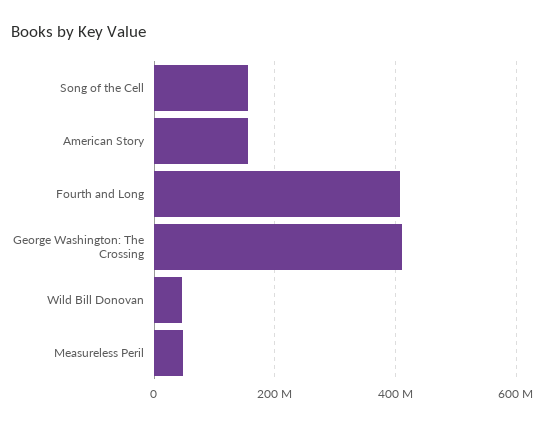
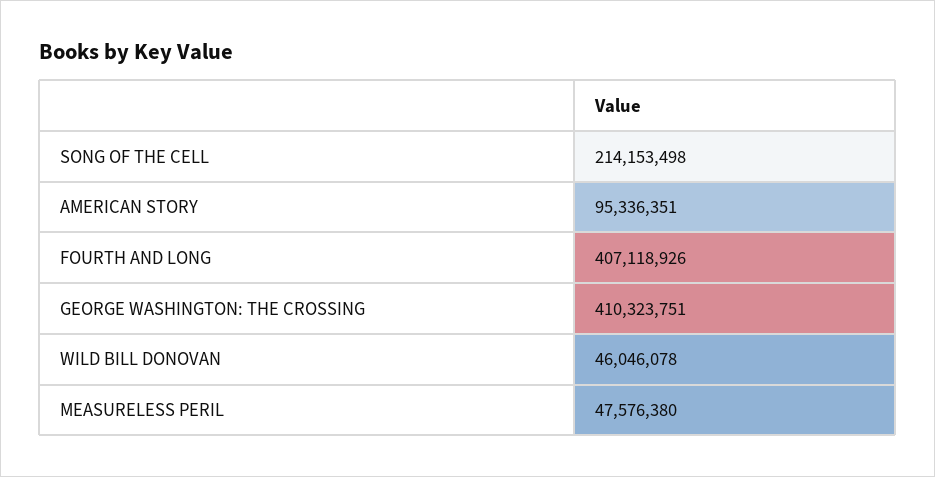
Song of the Cell: 160000000 -> 214153498
American Story: 160000000 -> 95336351

